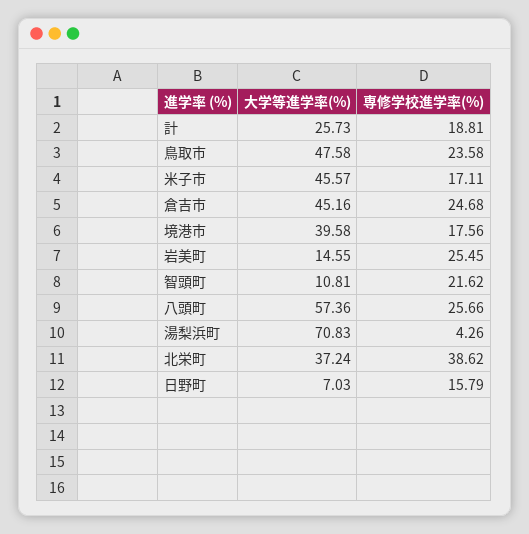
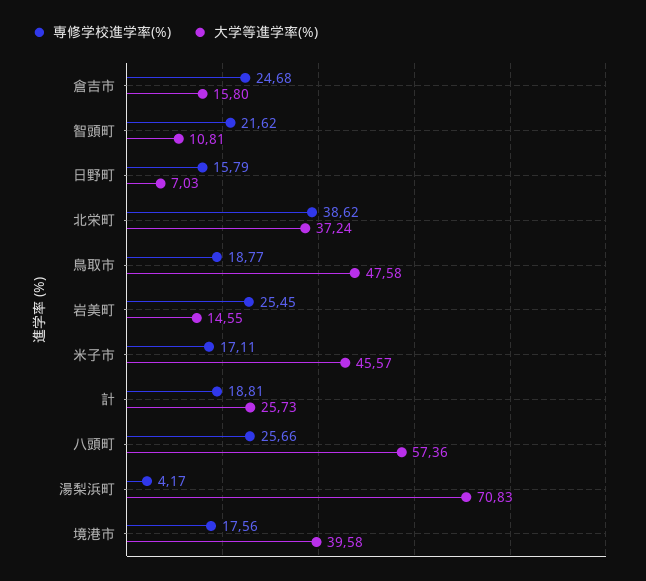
専修学校進学率(%), 鳥取市: 23.58 -> 18.77
大学等進学率(%), 倉吉市: 45.16 -> 15.8
専修学校進学率(%), 湯梨浜町: 4.26 -> 4.17

